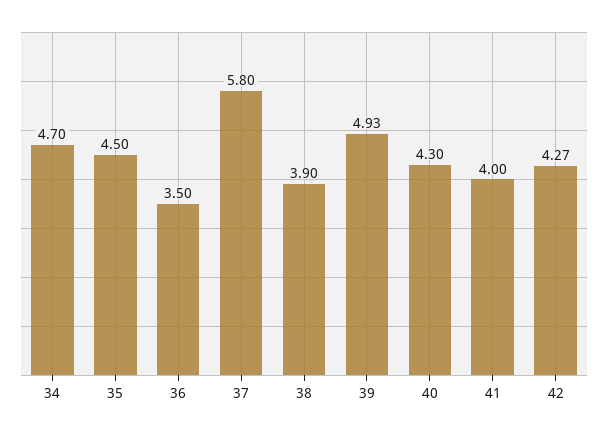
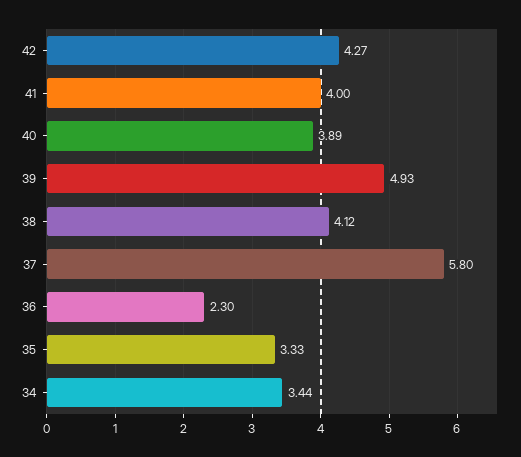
34: 4.7 -> 3.44
35: 4.5 -> 3.33
36: 3.5 -> 2.3
38: 3.9 -> 4.12
40: 4.3 -> 3.89

